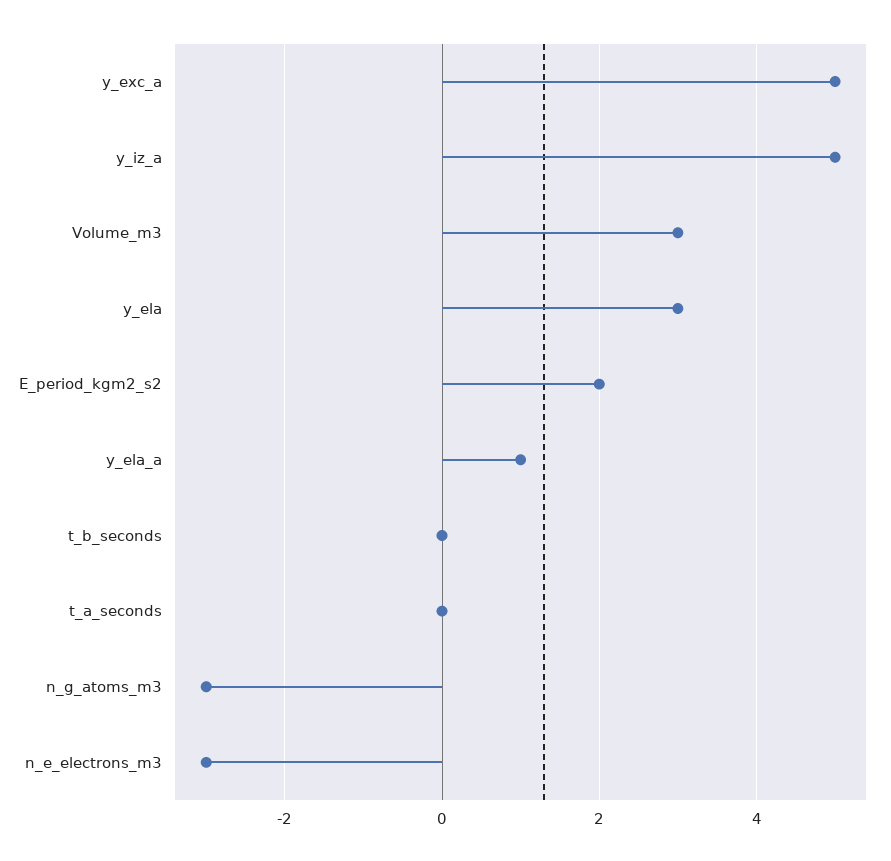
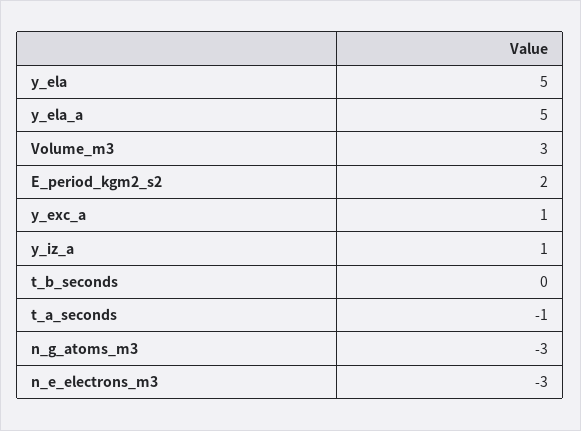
y_exc_a: 5 -> 1
y_iz_a: 5 -> 1
y_ela: 3 -> 5
y_ela_a: 1 -> 5
t_a_seconds: 0 -> -1

